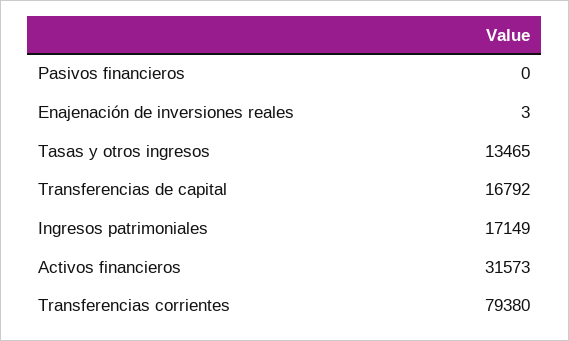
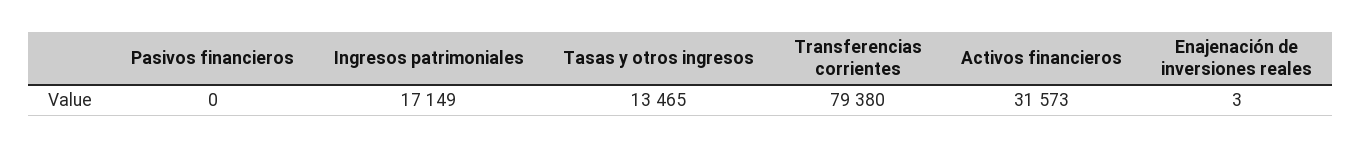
Transferencias de capital: 16792 -> none

